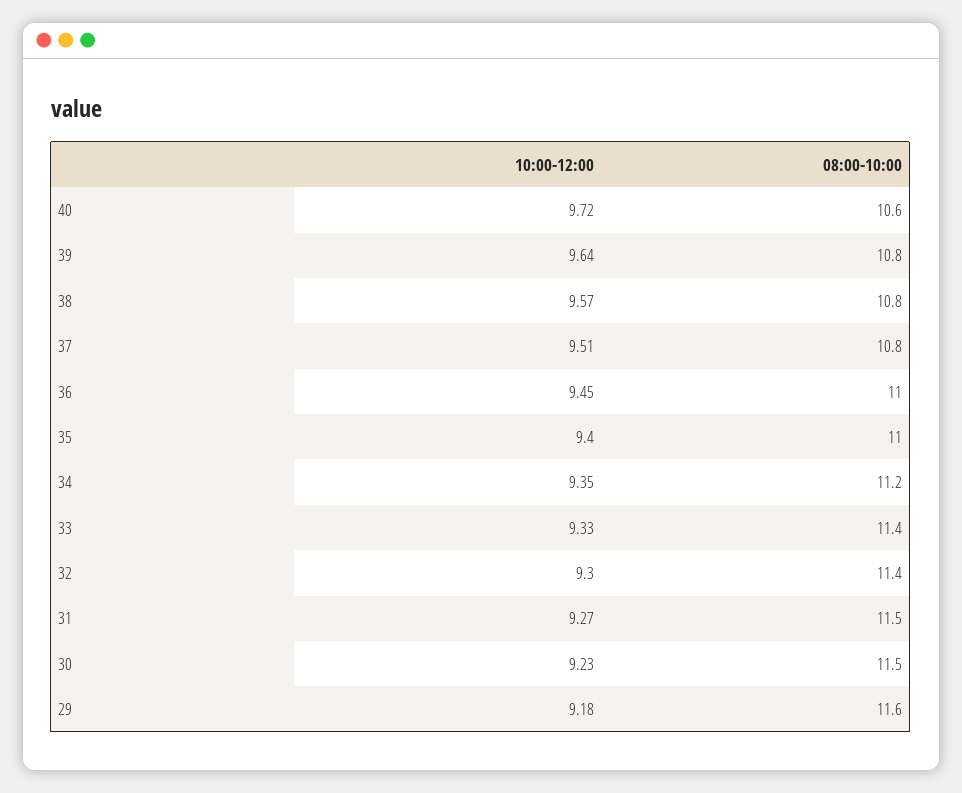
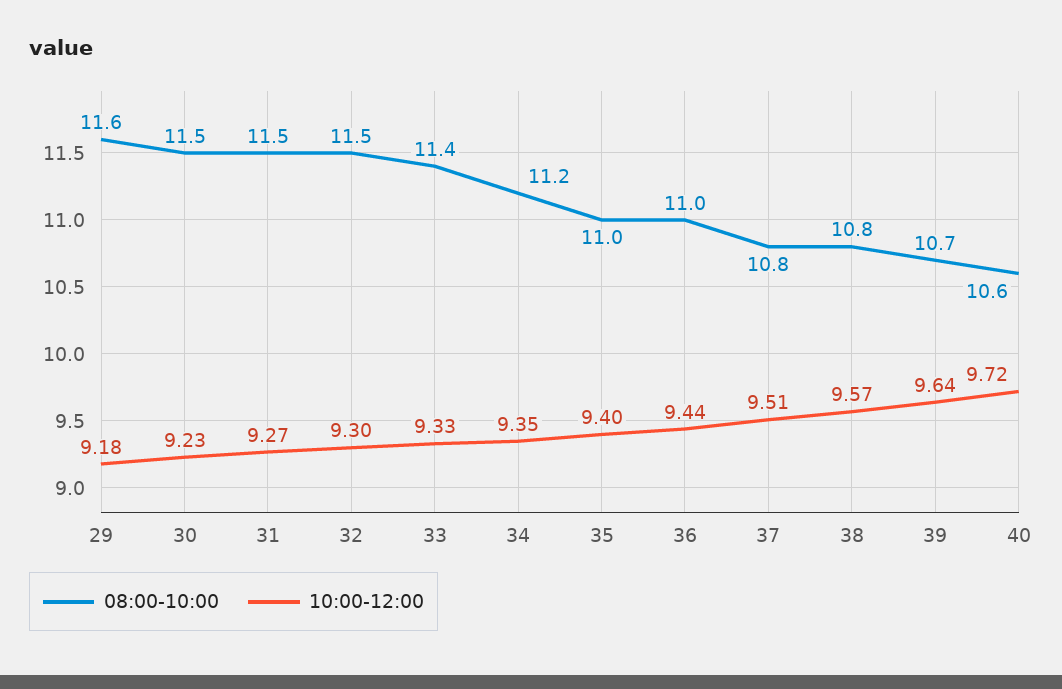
08:00-10:00, 39: 10.8 -> 10.7
10:00-12:00, 36: 9.45 -> 9.44
08:00-10:00, 32: 11.4 -> 11.5

